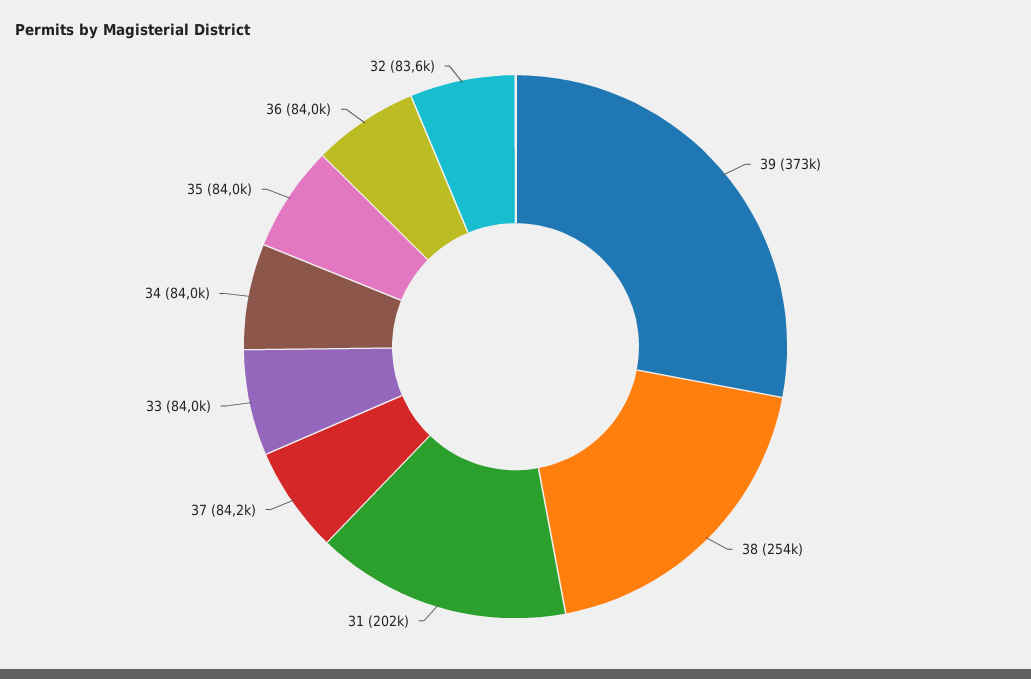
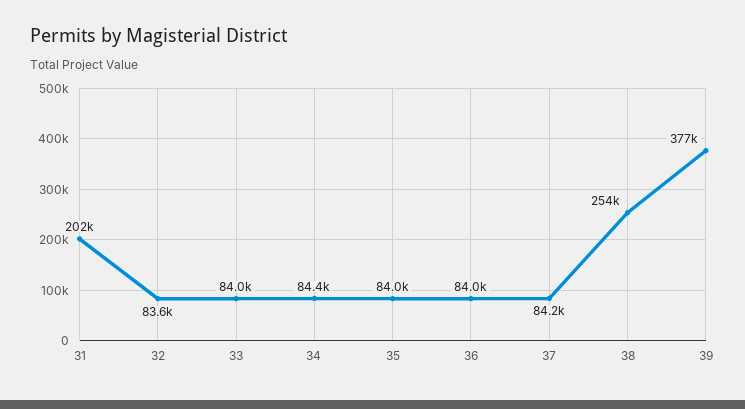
39: 373000 -> 377000
34: 84000 -> 84400

